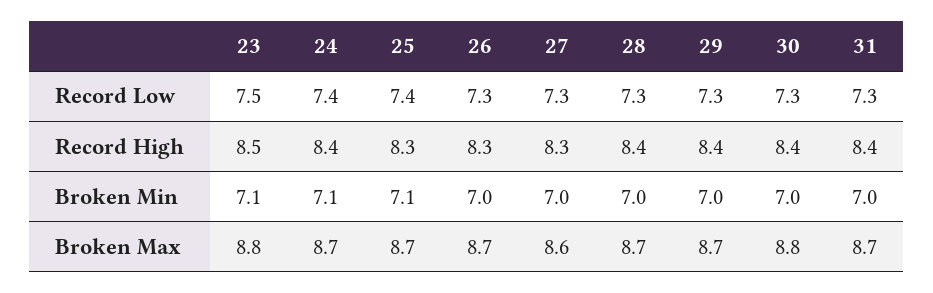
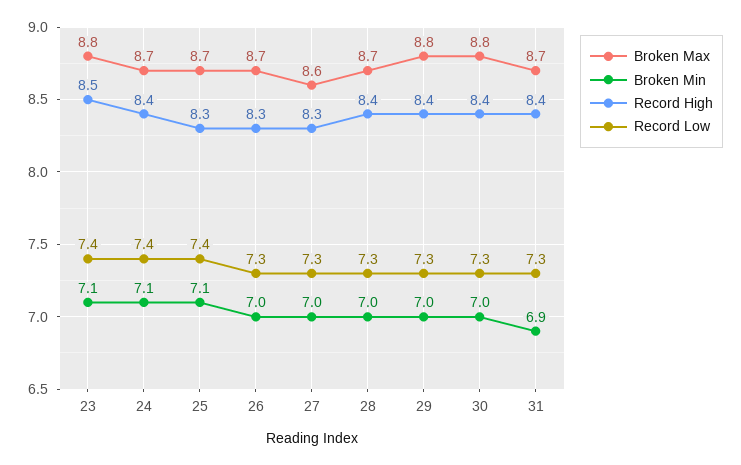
Record Low, 23: 7.5 -> 7.4
Broken Min, 31: 7 -> 6.9
Broken Max, 29: 8.7 -> 8.8

